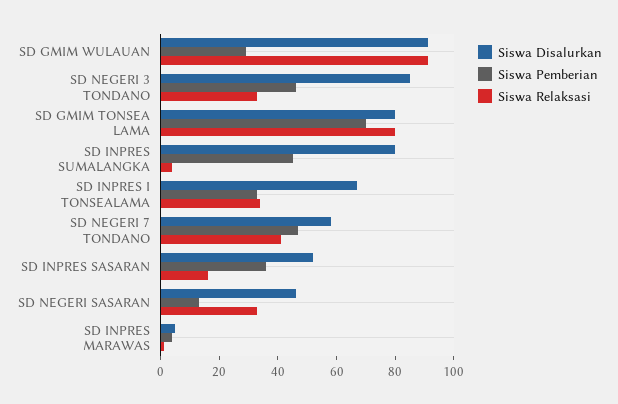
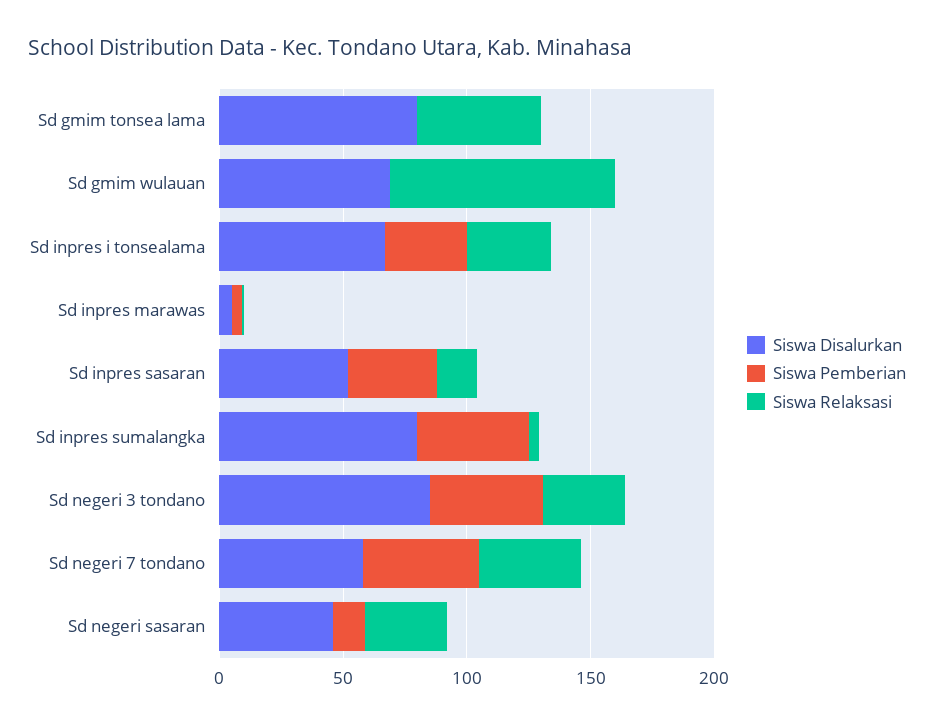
Siswa Disalurkan, SD GMIM WULAUAN: 90 -> 70
Siswa Pemberian, SD GMIM WULAUAN: 30 -> 0
Siswa Pemberian, SD GMIM TONSEA LAMA: 70 -> 0
Siswa Relaksasi, SD GMIM TONSEA LAMA: 80 -> 50

